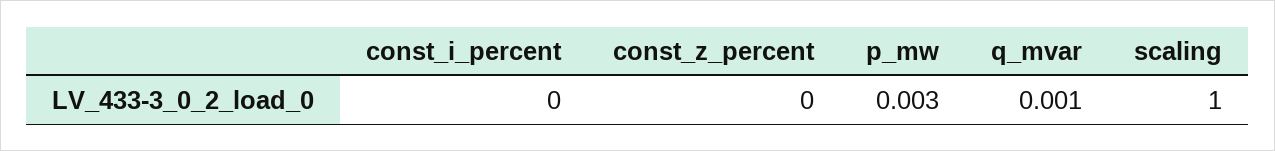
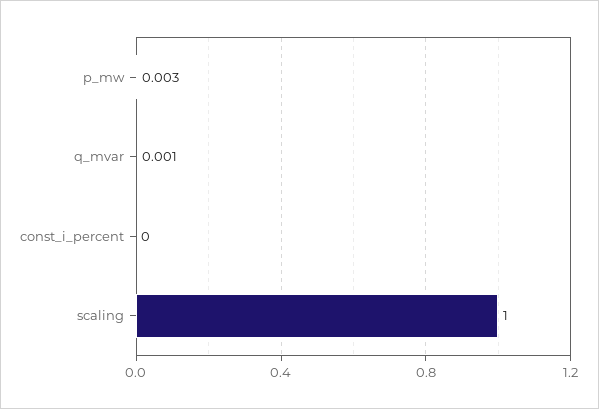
const_z_percent: 0 -> none

